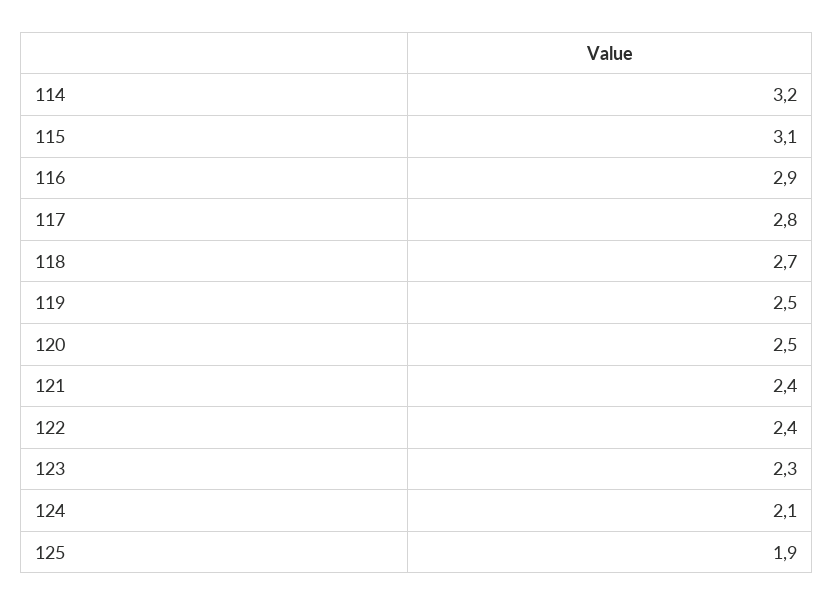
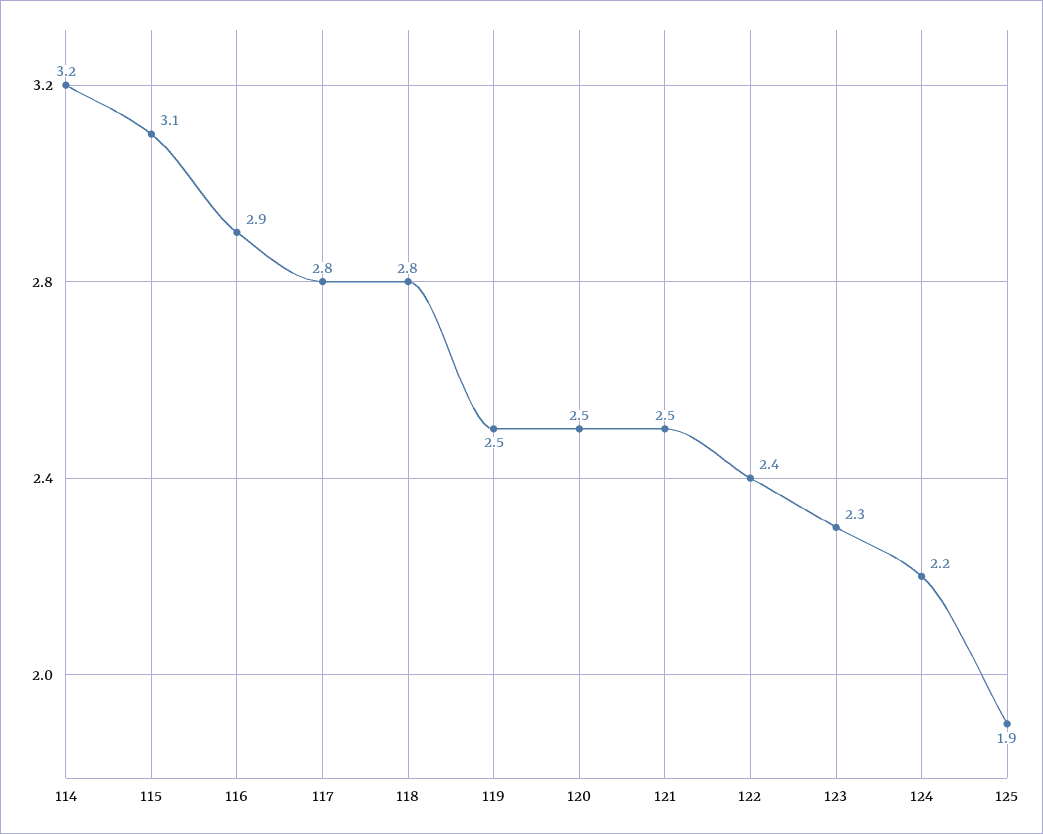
118: 2.7 -> 2.8
121: 2.4 -> 2.5
124: 2.1 -> 2.2

